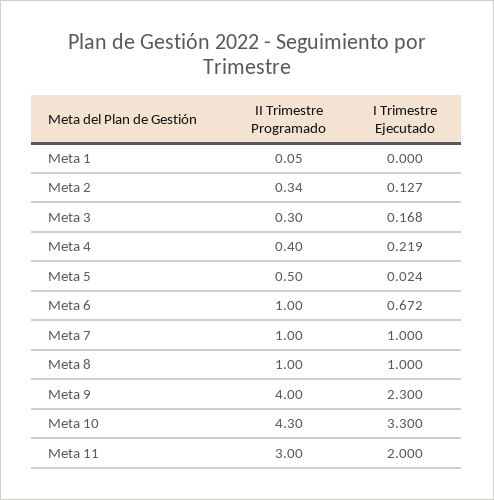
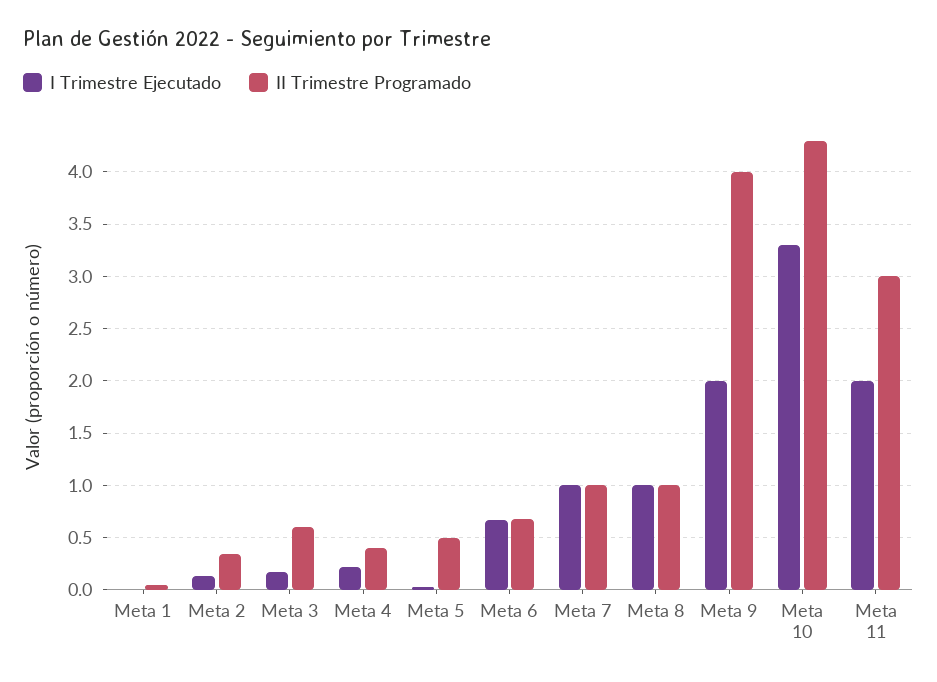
II Trimestre Programado, Meta 3: 0.3 -> 0.6
II Trimestre Programado, Meta 6: 1 -> 0.7
I Trimestre Ejecutado, Meta 9: 2.3 -> 2

